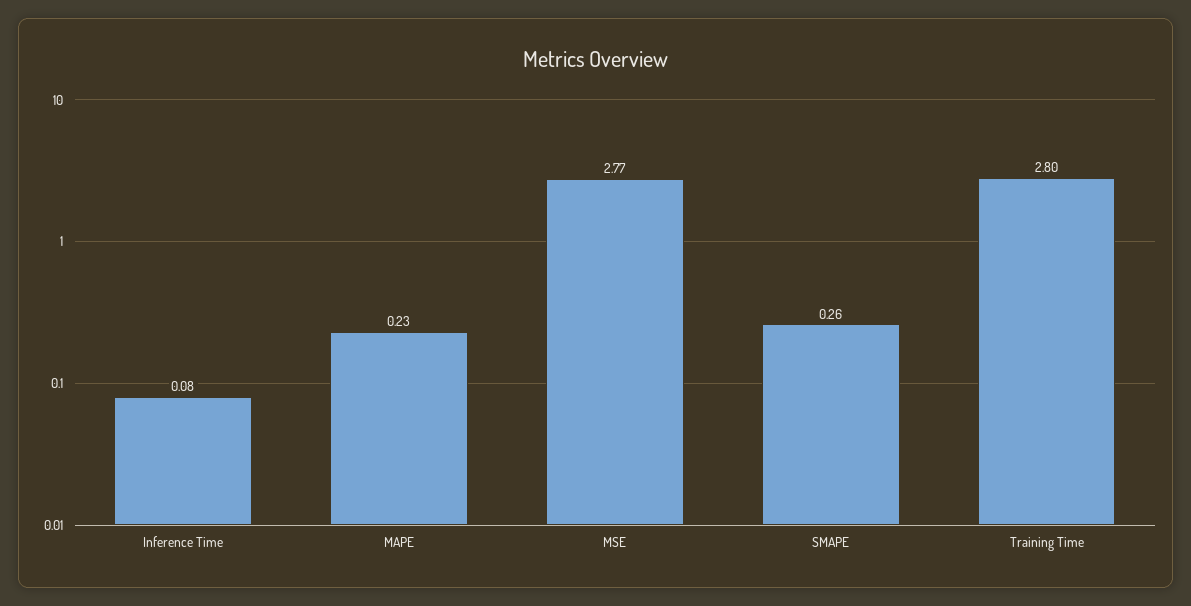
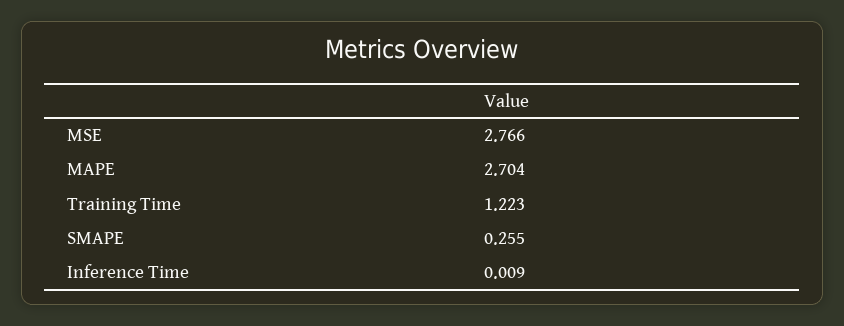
Inference Time: 0.08 -> 0.009
MAPE: 0.23 -> 2.704
Training Time: 2.8 -> 1.223

